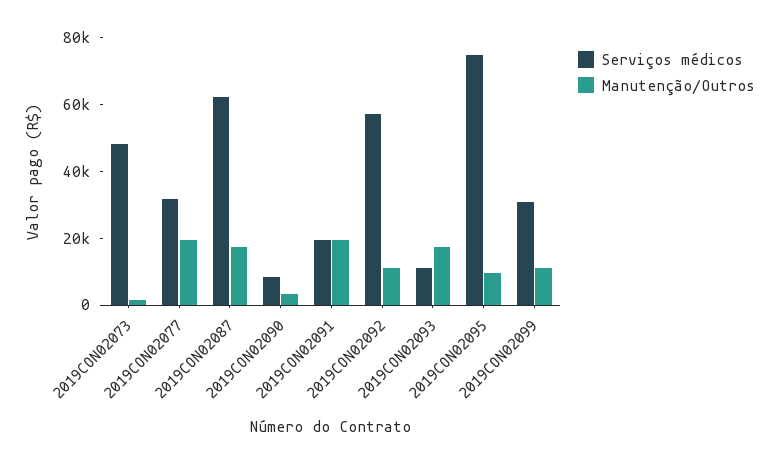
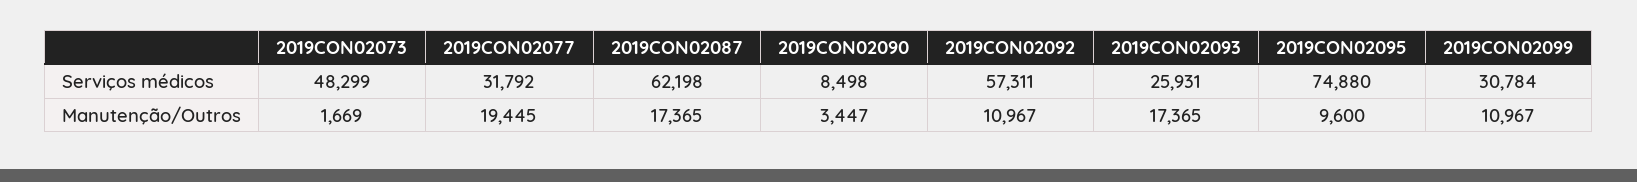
Serviços médicos, 2019CON02091: 20000 -> none
Manutenção/Outros, 2019CON02091: 20000 -> none
Serviços médicos, 2019CON02093: 10000 -> 25931

